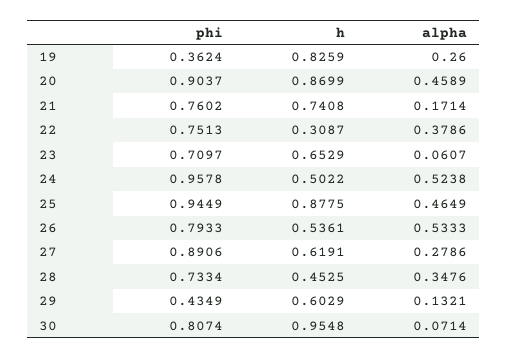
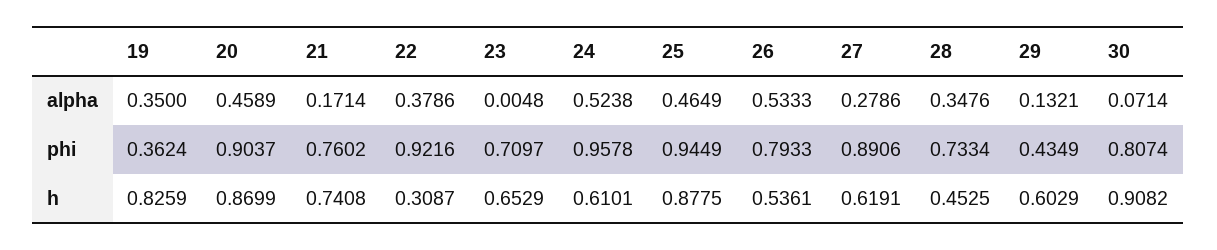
alpha, 19: 0.26 -> 0.35
phi, 22: 0.7513 -> 0.9216
alpha, 23: 0.0607 -> 0.0048
h, 24: 0.5022 -> 0.6101
h, 30: 0.9548 -> 0.9082

